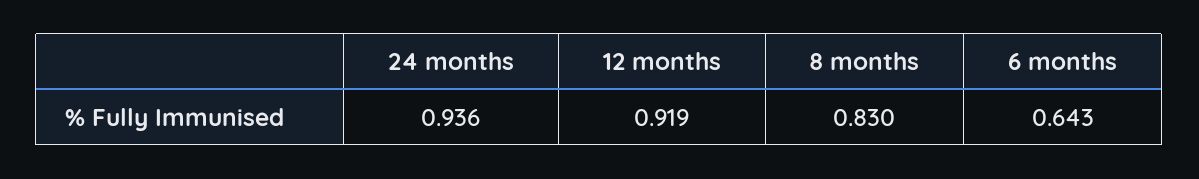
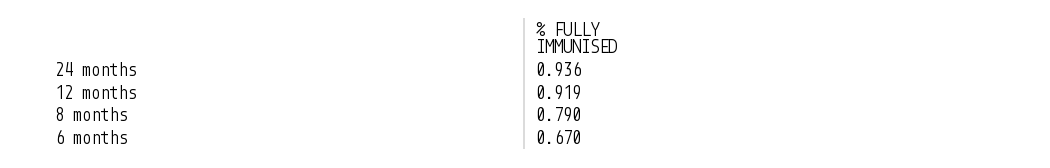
8 months: 0.83 -> 0.79
6 months: 0.643 -> 0.67

